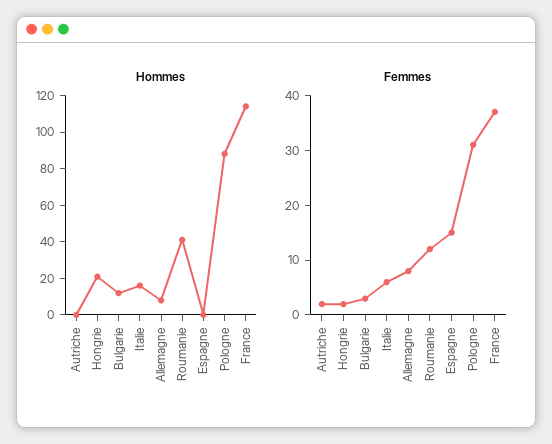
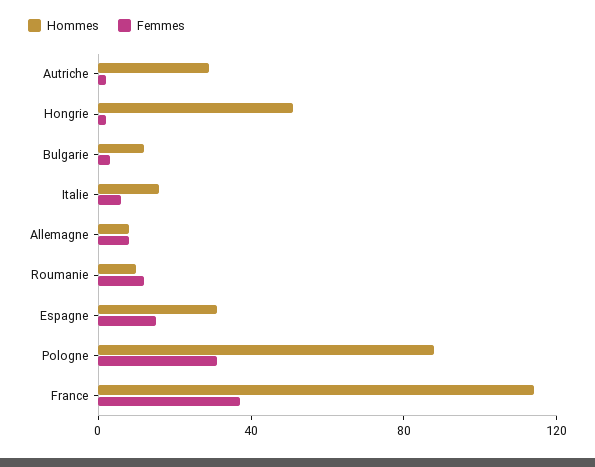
Hommes, Autriche: 0 -> 30
Hommes, Hongrie: 20 -> 50
Hommes, Roumanie: 40 -> 10
Hommes, Espagne: 0 -> 30

